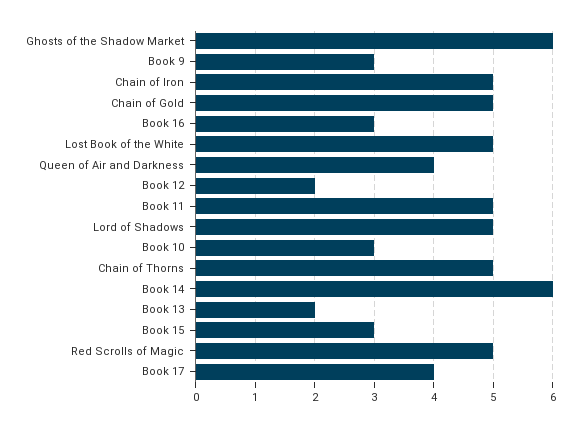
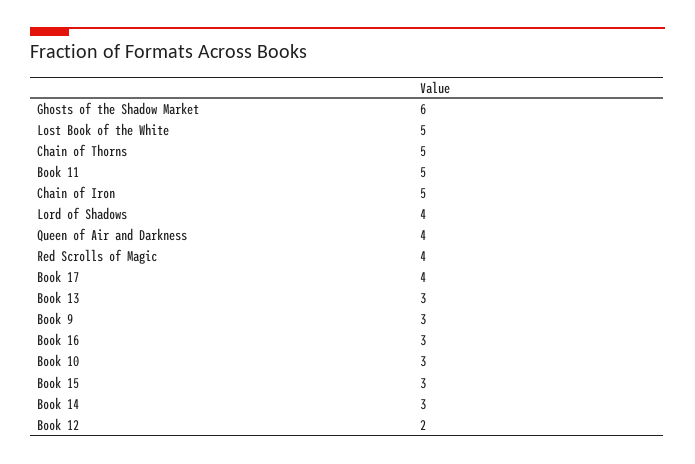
Chain of Gold: 5 -> none
Lord of Shadows: 5 -> 4
Book 14: 6 -> 3
Book 13: 2 -> 3
Red Scrolls of Magic: 5 -> 4

